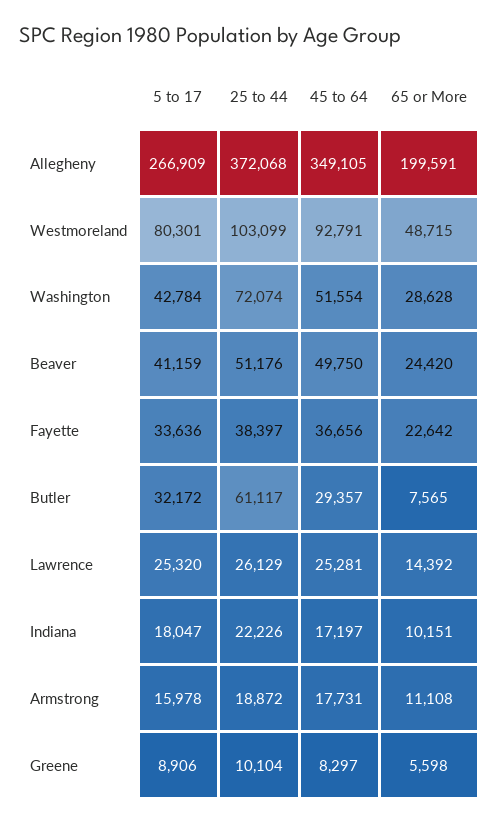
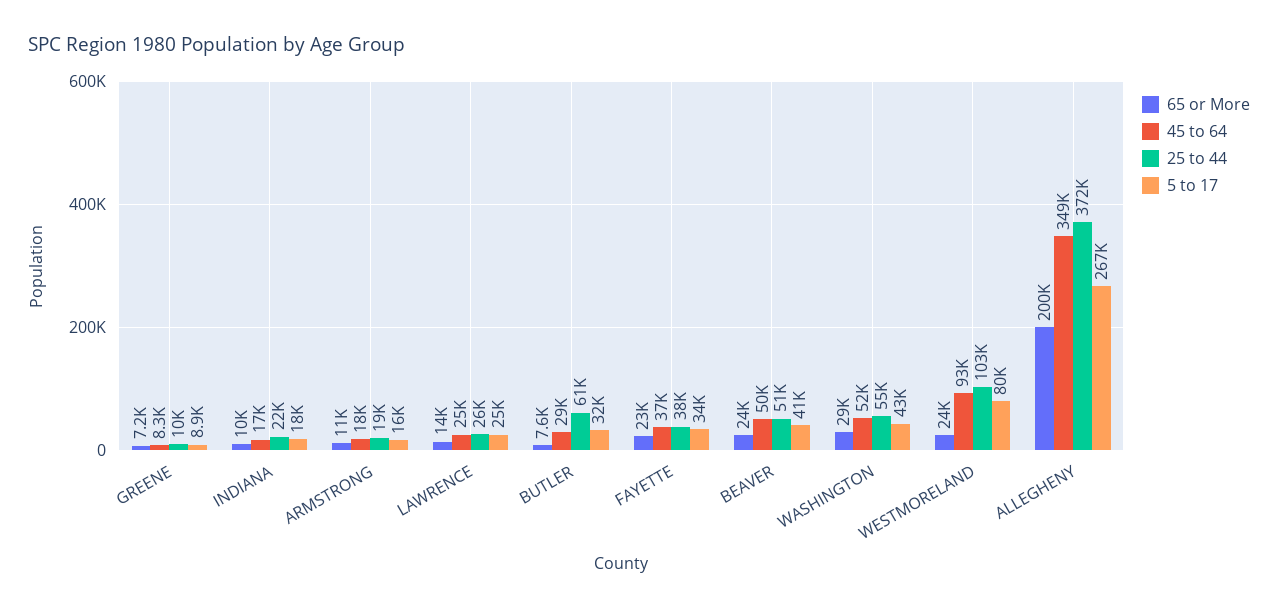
65 or More, Westmoreland: 48715 -> 24000
25 to 44, Washington: 72074 -> 55000
65 or More, Greene: 5598 -> 7200

